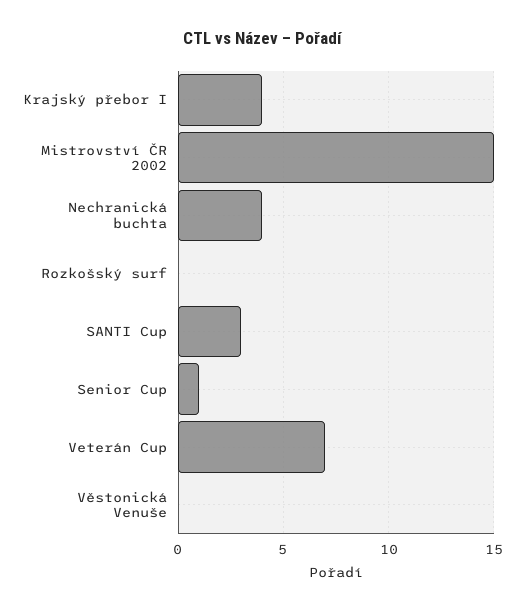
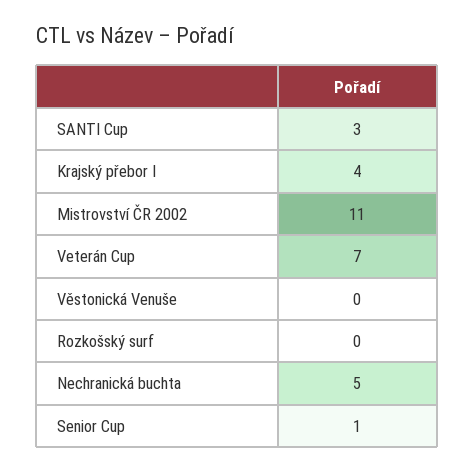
Mistrovství ČR 2002: 15 -> 11
Nechranická buchta: 4 -> 5

